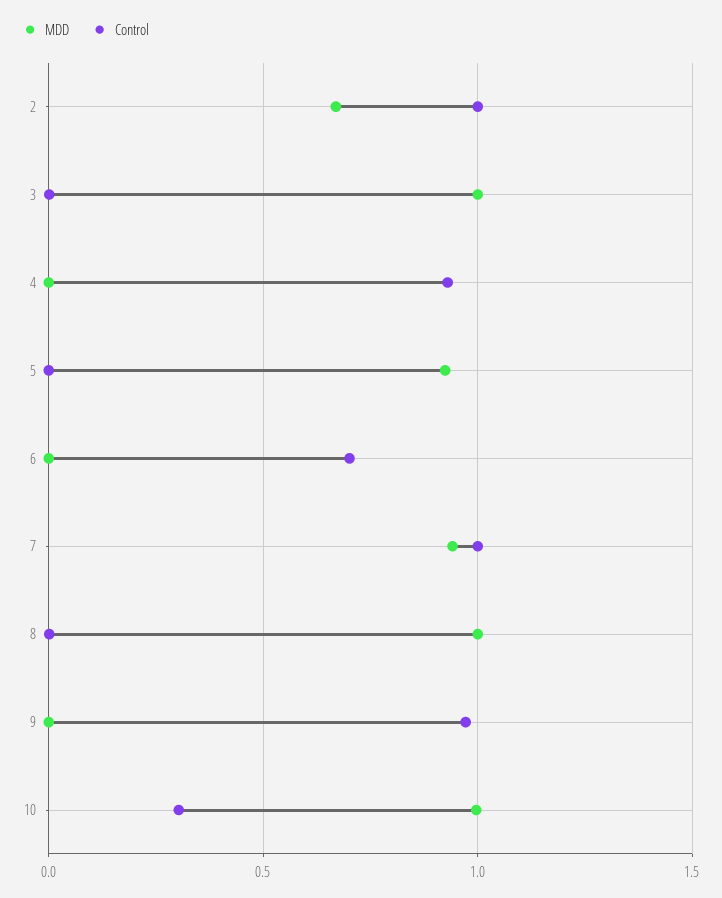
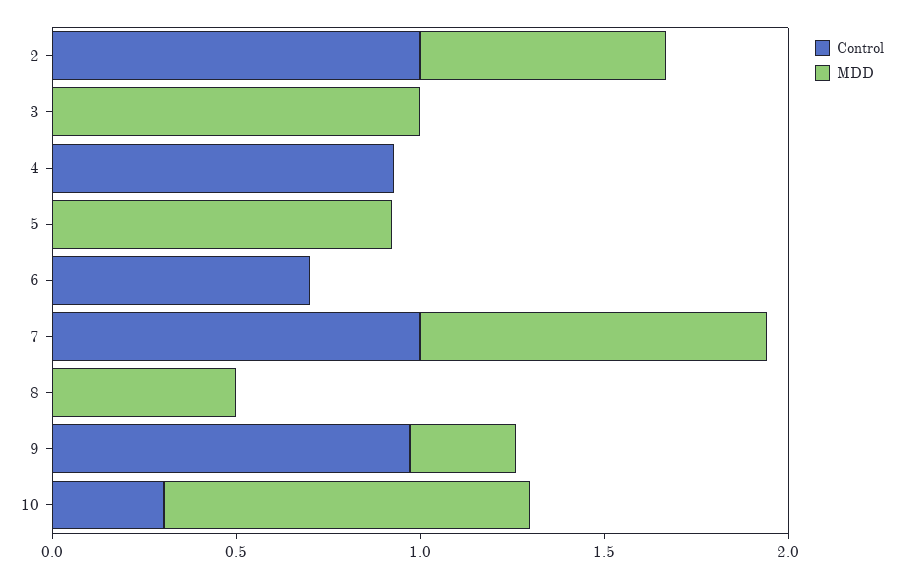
MDD, 8: 1 -> 0.5
MDD, 9: 0 -> 0.3

